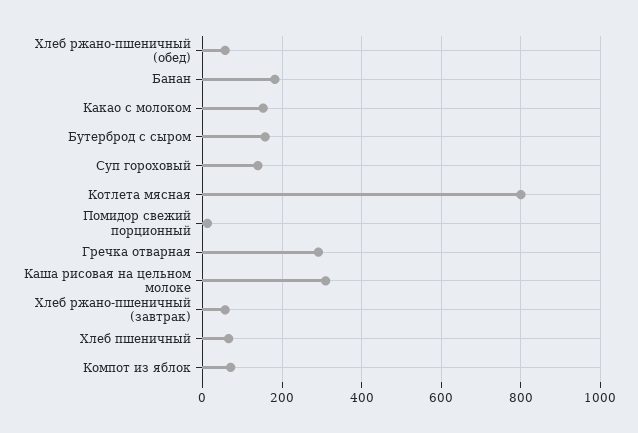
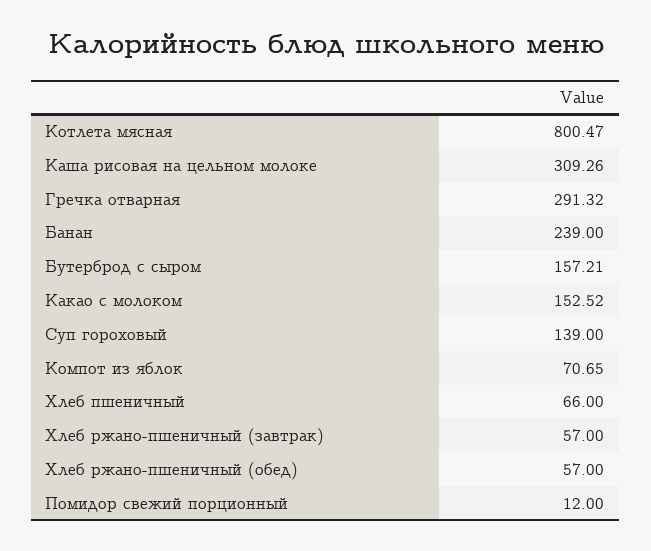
Банан: 180 -> 239

